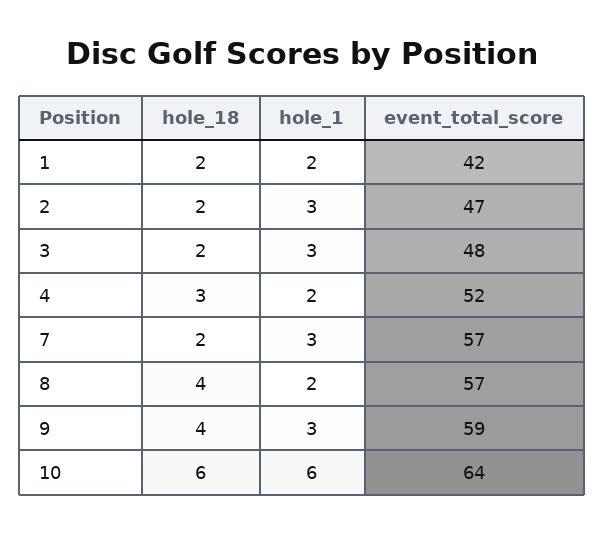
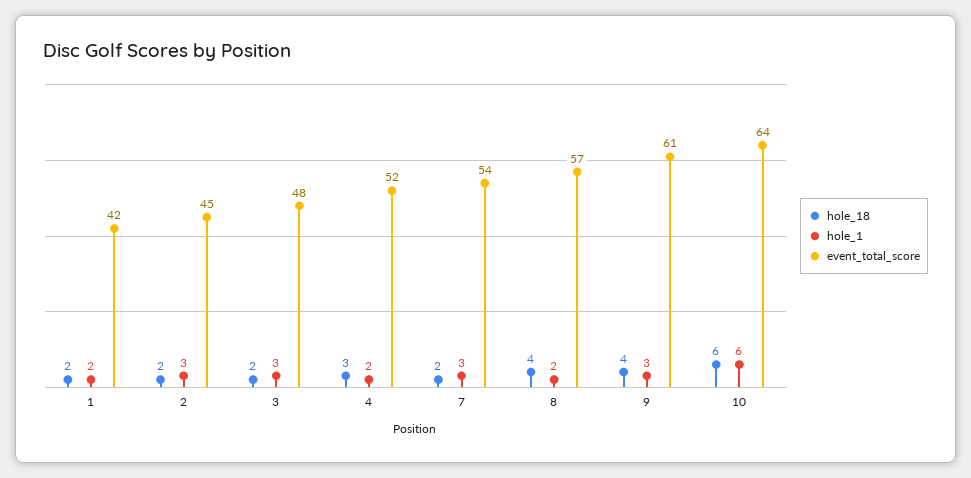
event_total_score, 2: 47 -> 45
event_total_score, 7: 57 -> 54
event_total_score, 9: 59 -> 61

